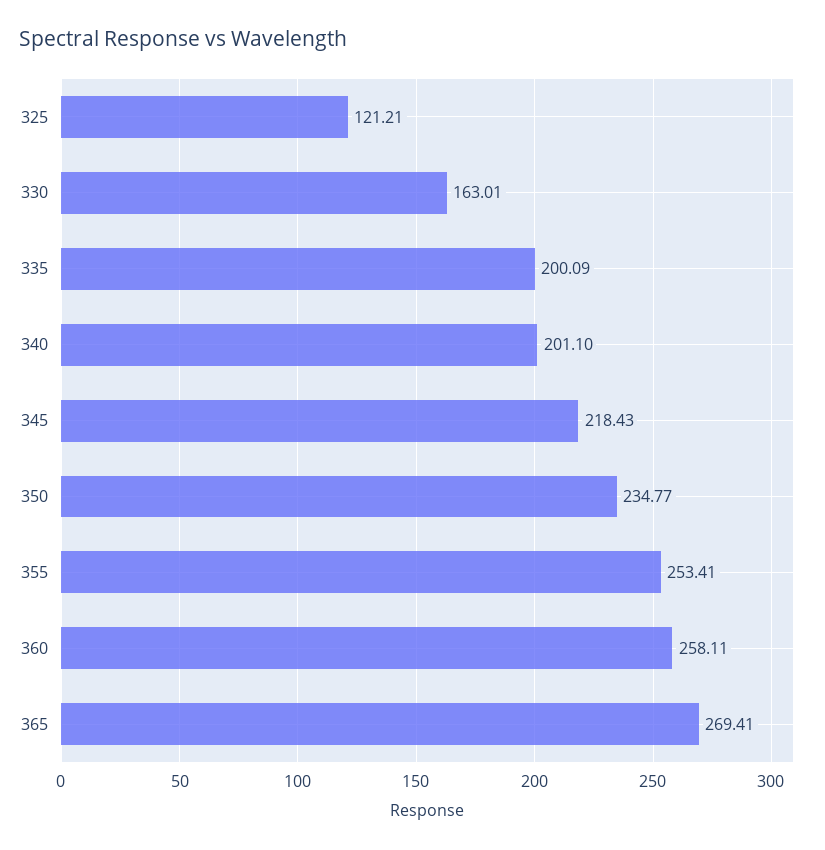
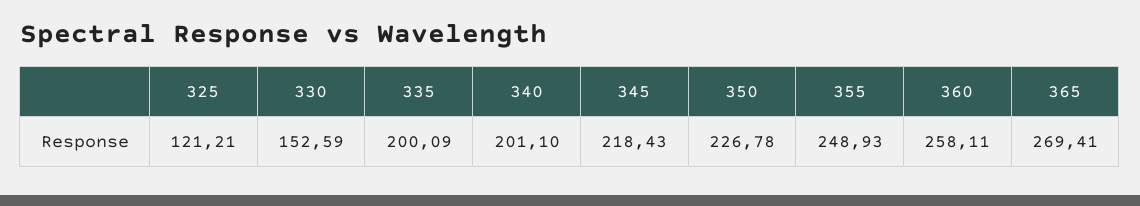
330: 163.01 -> 152.59
350: 234.77 -> 226.78
355: 253.41 -> 248.93

